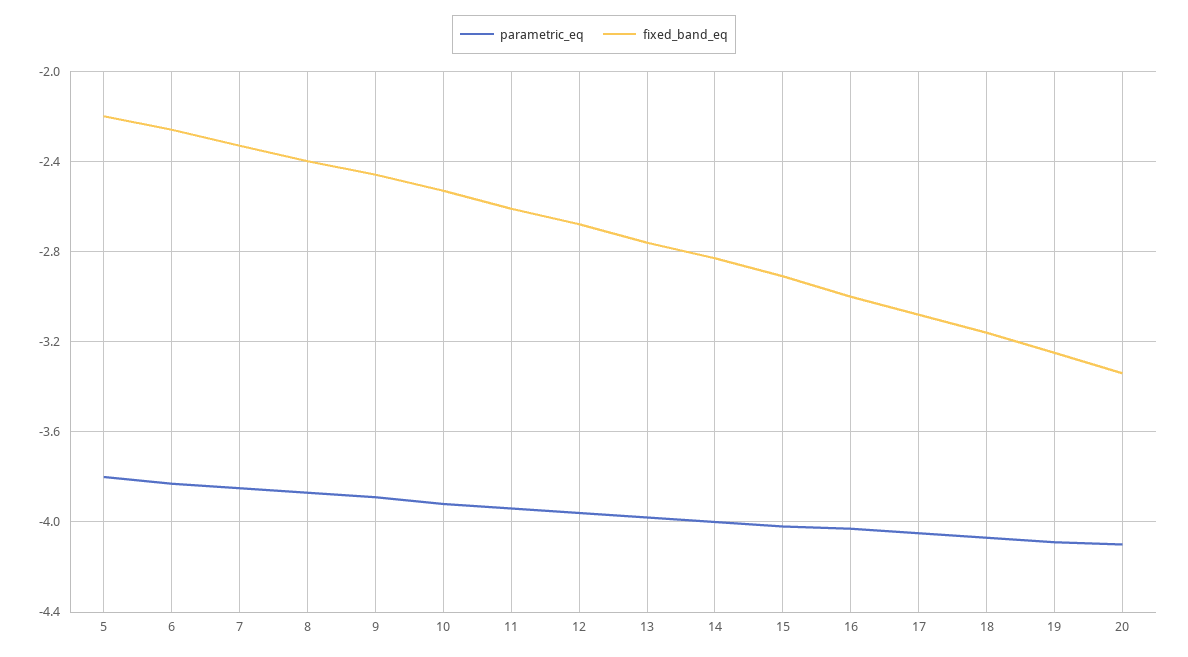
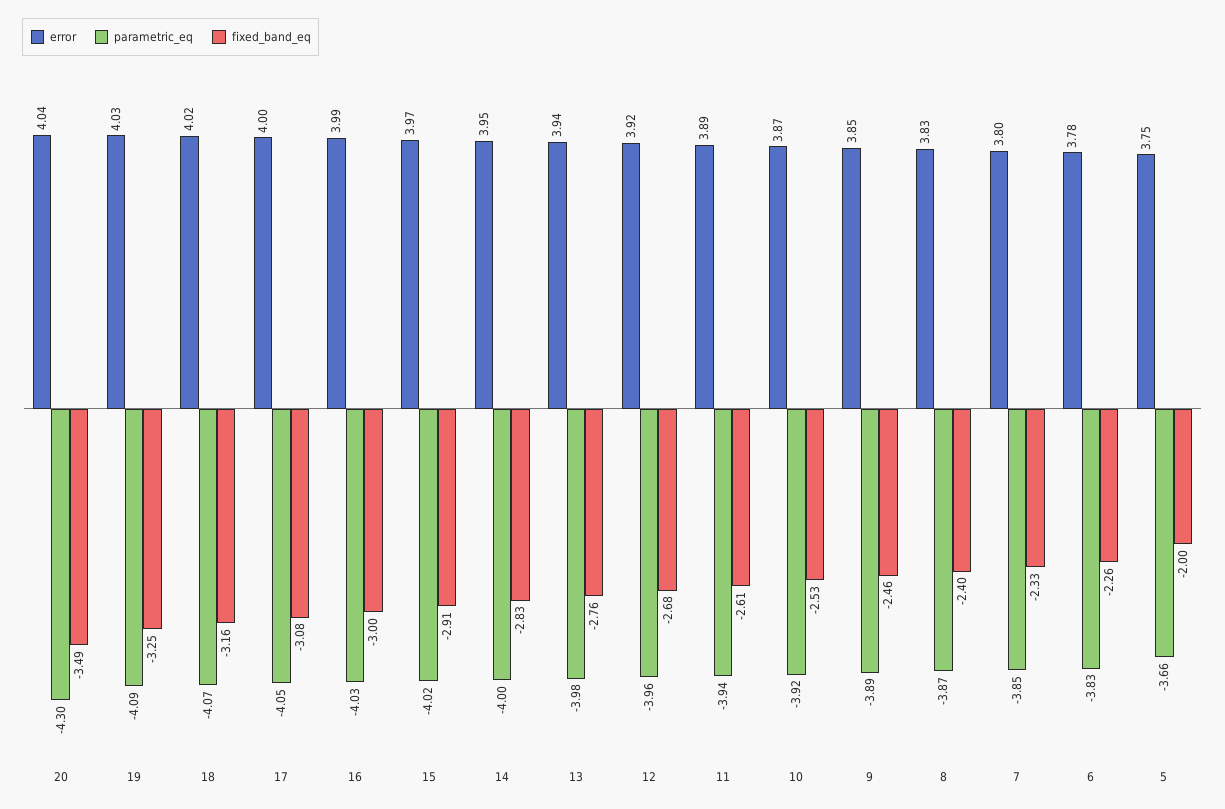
parametric_eq, 5: -3.8 -> -3.66
fixed_band_eq, 5: -2.2 -> -2
parametric_eq, 20: -4.1 -> -4.3
fixed_band_eq, 20: -3.35 -> -3.49
error, 20: none -> 4.04
error, 19: none -> 4.03
error, 18: none -> 4.02
error, 17: none -> 4
error, 16: none -> 3.99
error, 15: none -> 3.97
error, 14: none -> 3.95
error, 13: none -> 3.94
error, 12: none -> 3.92
error, 11: none -> 3.89
error, 10: none -> 3.87
error, 9: none -> 3.85
error, 8: none -> 3.83
error, 7: none -> 3.8
error, 6: none -> 3.78
error, 5: none -> 3.75

